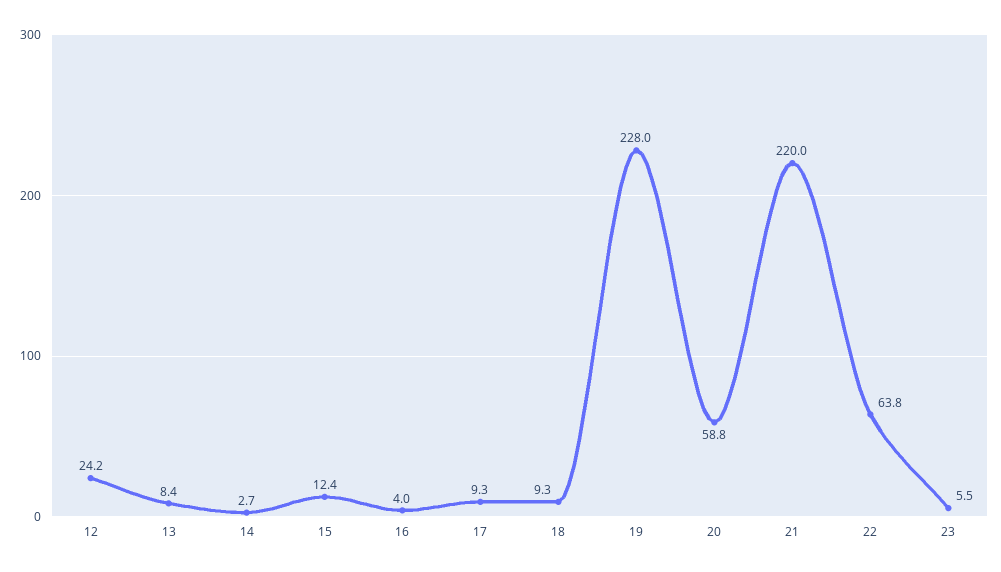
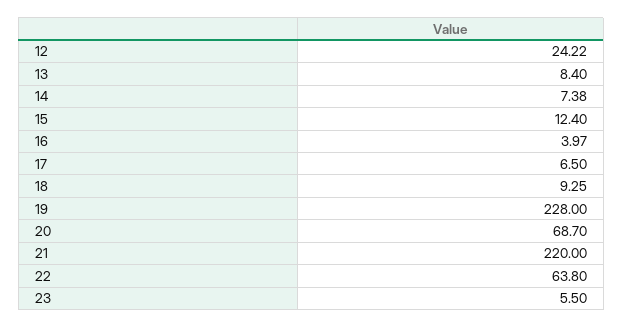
14: 2.7 -> 7.38
17: 9.3 -> 6.5
20: 58.8 -> 68.7

